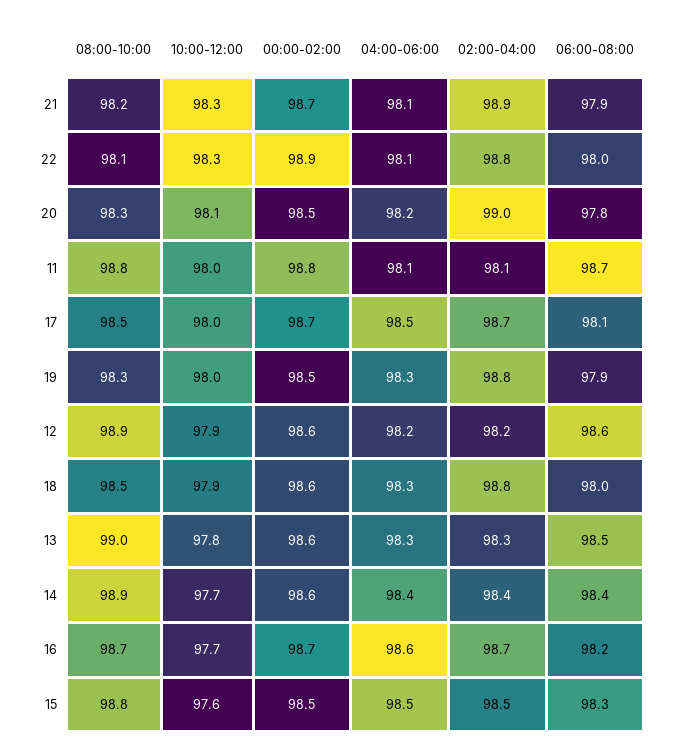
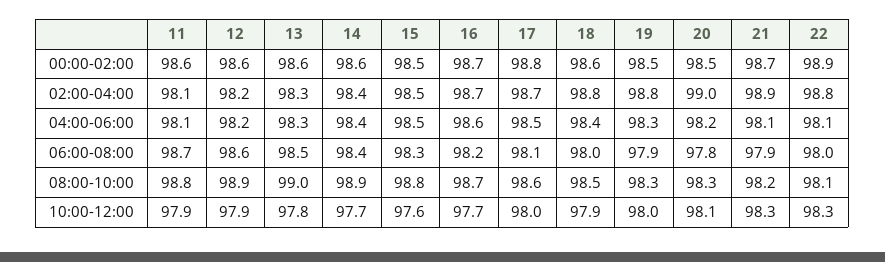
10:00-12:00, 11: 98 -> 97.9
00:00-02:00, 11: 98.8 -> 98.6
08:00-10:00, 17: 98.5 -> 98.6
00:00-02:00, 17: 98.7 -> 98.8
04:00-06:00, 18: 98.3 -> 98.4

